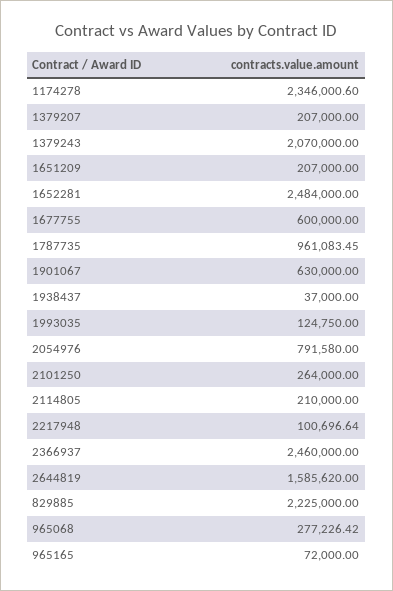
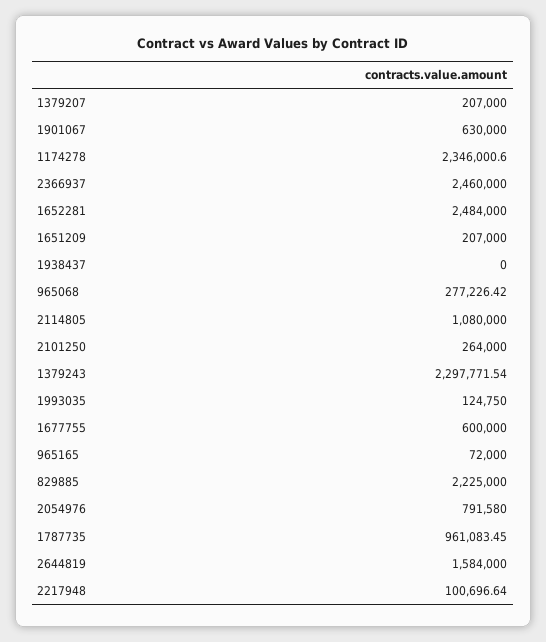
1379243: 2070000 -> 2297771.54
1938437: 37000 -> 0
2114805: 210000 -> 1080000
2644819: 1585620 -> 1584000

